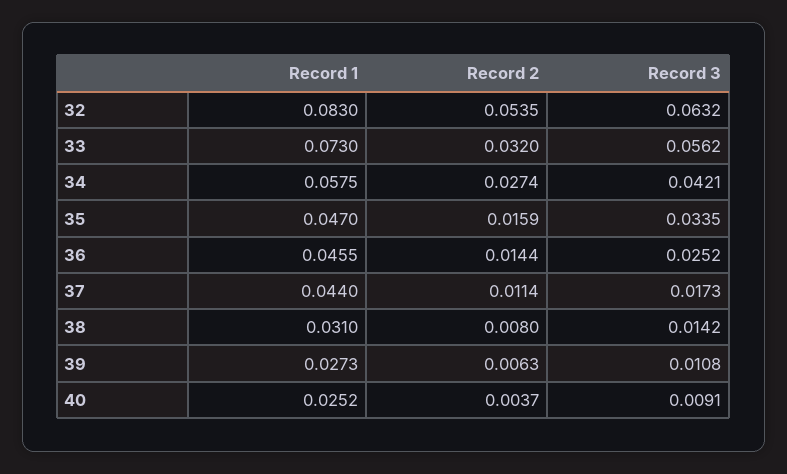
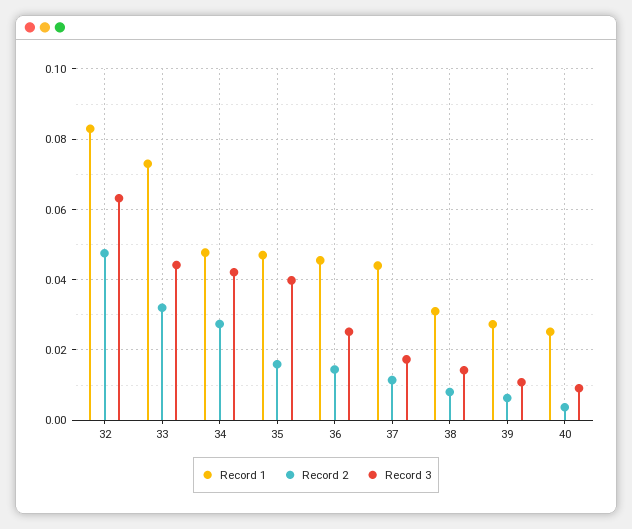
Record 2, 32: 0.0535 -> 0.048
Record 3, 33: 0.0562 -> 0.044
Record 1, 34: 0.0575 -> 0.048
Record 3, 35: 0.0335 -> 0.04

